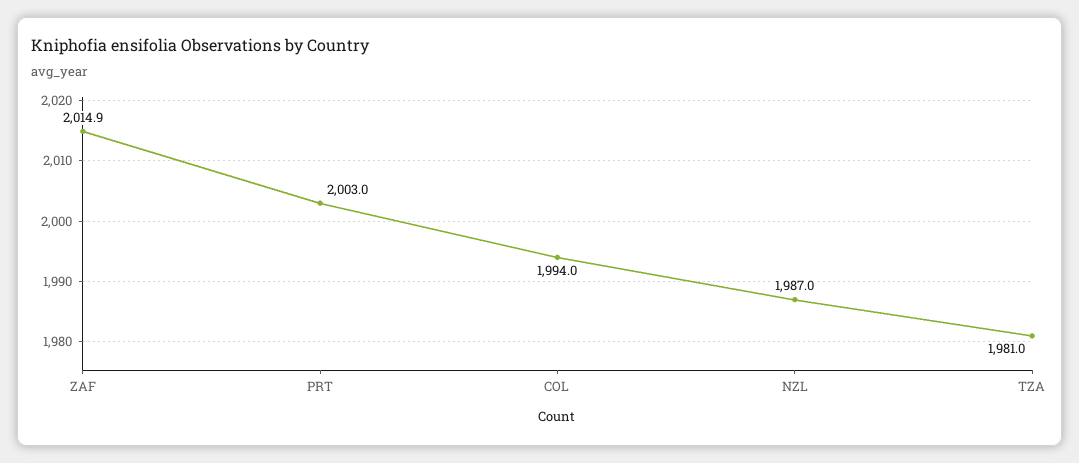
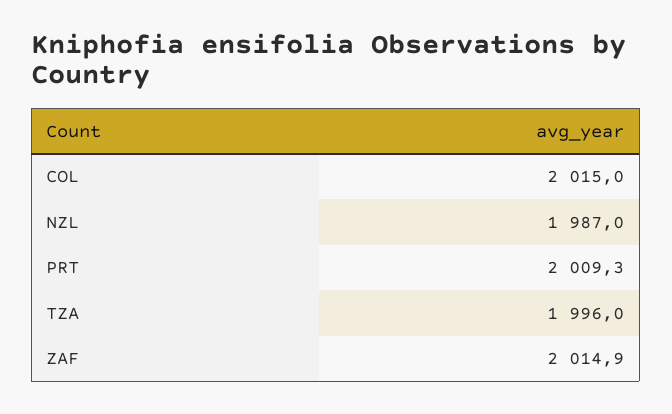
PRT: 2003 -> 2009.3
COL: 1994 -> 2015
TZA: 1981 -> 1996

